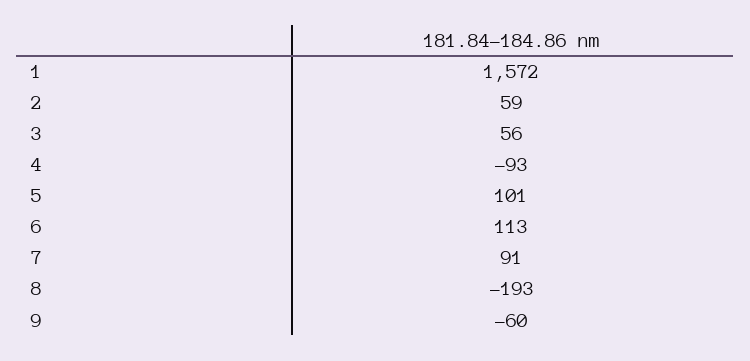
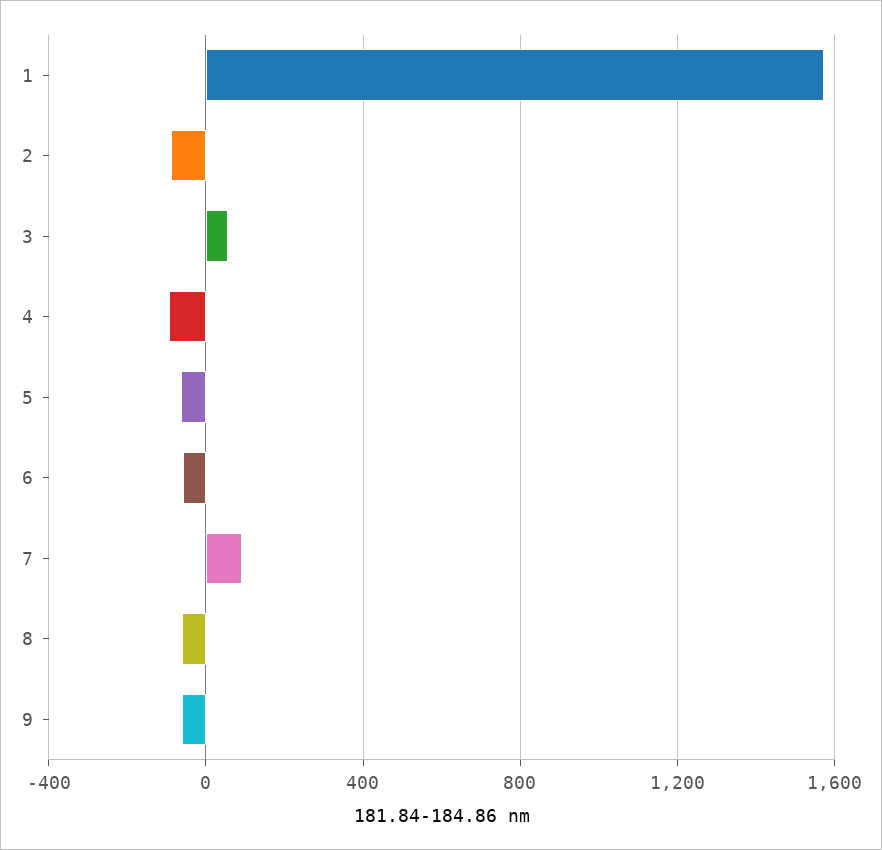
2: 59 -> -100
5: 101 -> -50
6: 113 -> -50
8: -193 -> -50

